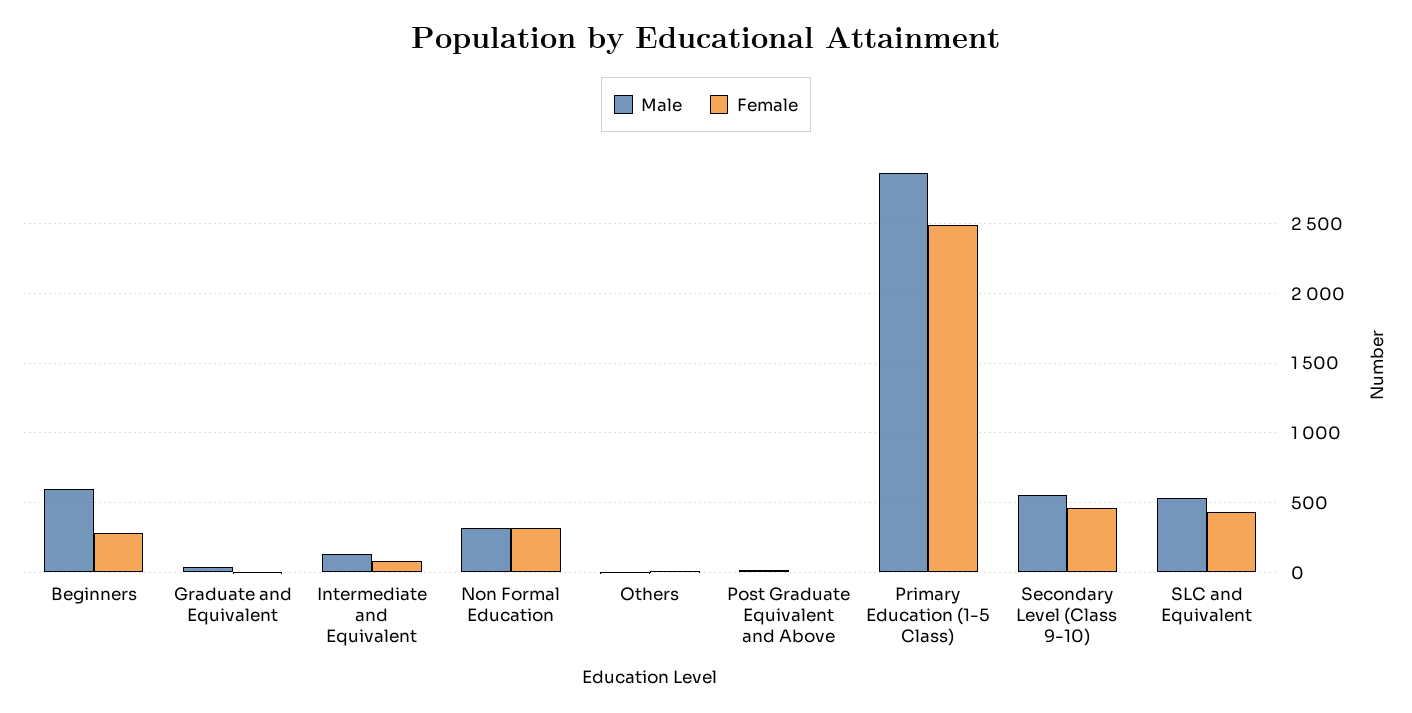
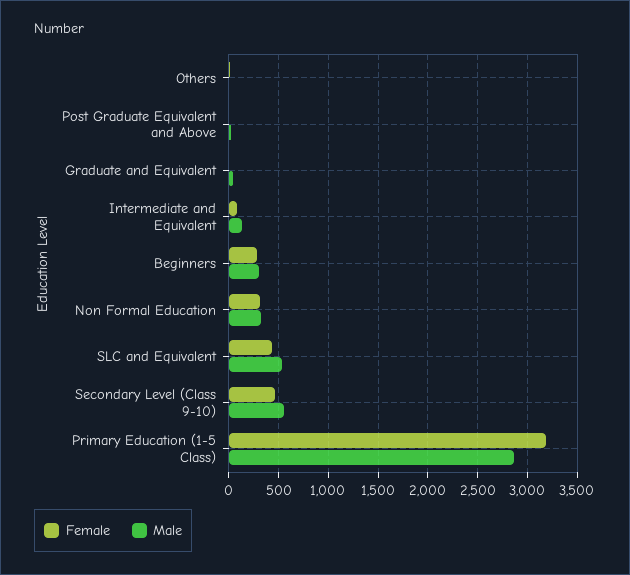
Male, Beginners: 600 -> 300
Female, Primary Education (1-5 Class): 2500 -> 3200

